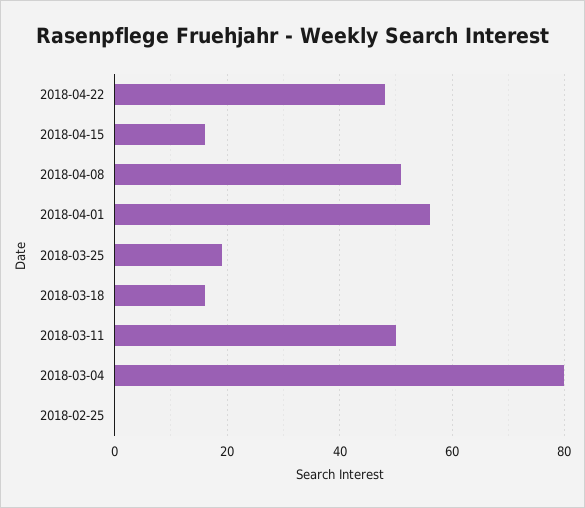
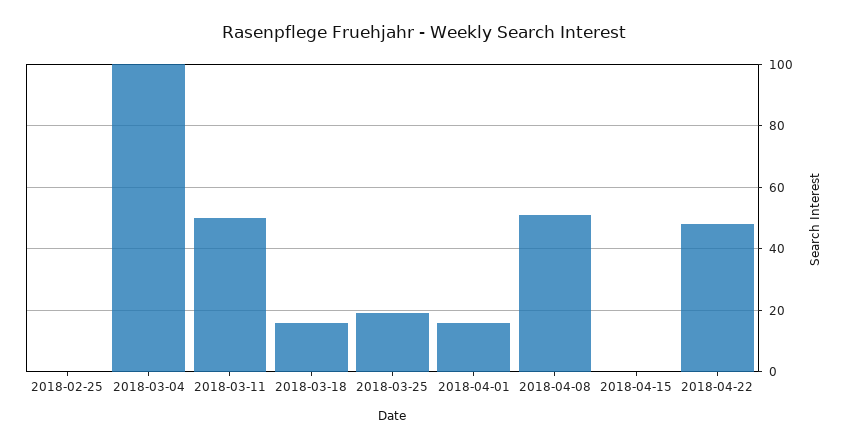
2018-04-15: 15 -> 0
2018-04-01: 55 -> 15
2018-03-04: 80 -> 100

